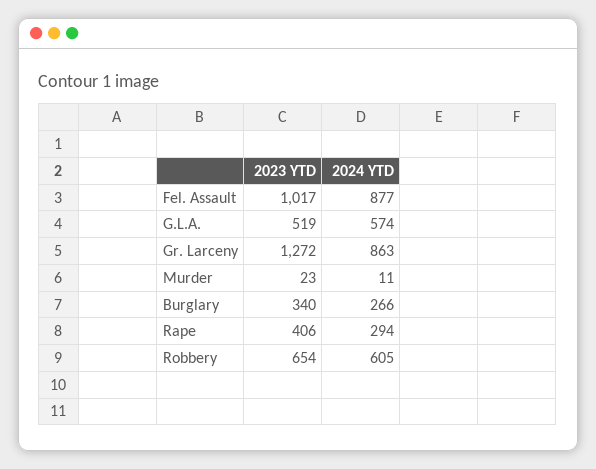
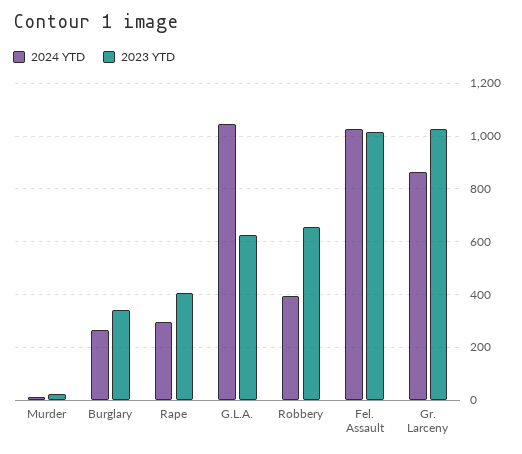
2024 YTD, Fel. Assault: 877 -> 1025
2023 YTD, G.L.A.: 519 -> 625
2024 YTD, G.L.A.: 574 -> 1050
2023 YTD, Gr. Larceny: 1272 -> 1025
2024 YTD, Robbery: 605 -> 400

